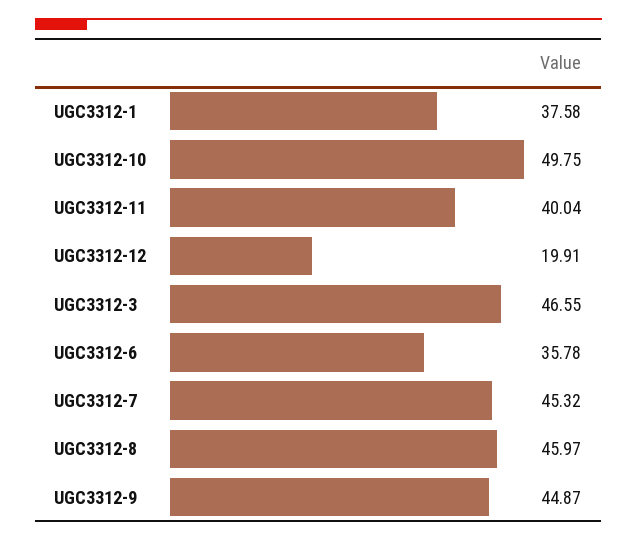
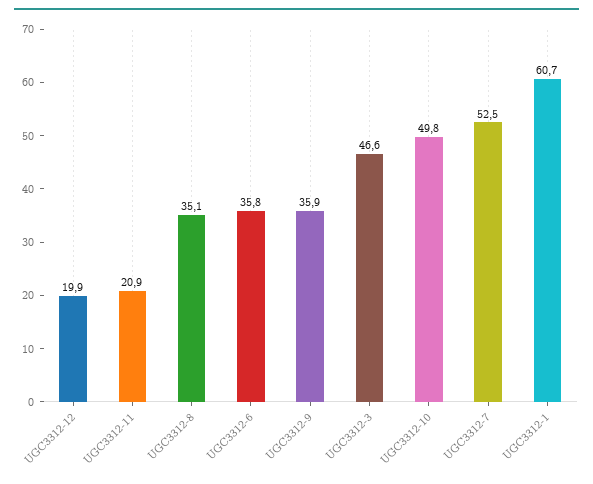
UGC3312-1: 37.58 -> 60.7
UGC3312-11: 40.04 -> 20.9
UGC3312-7: 45.32 -> 52.5
UGC3312-8: 45.97 -> 35.1
UGC3312-9: 44.87 -> 35.9

